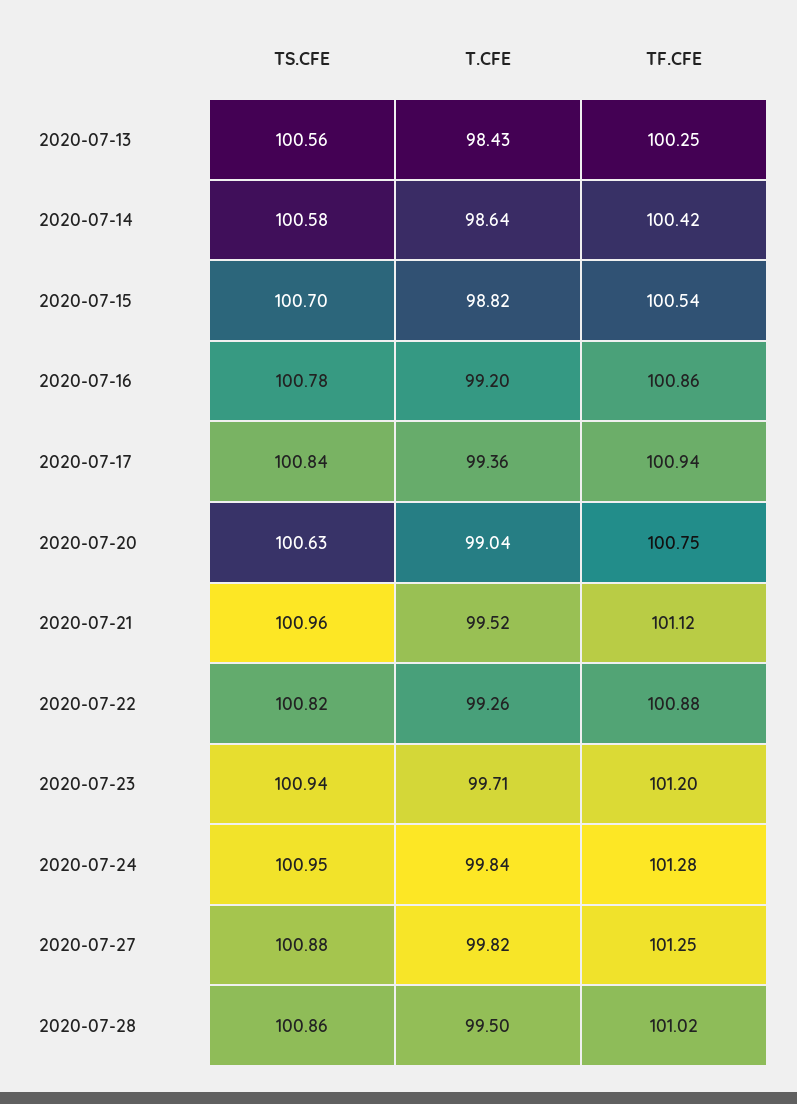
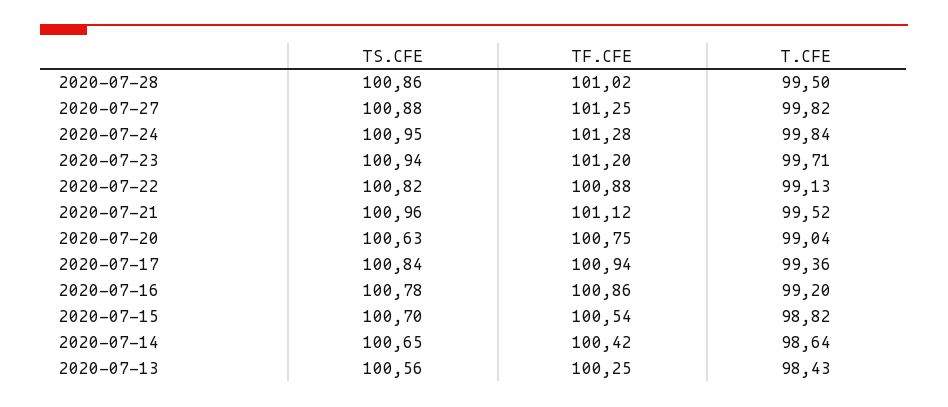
TS.CFE, 2020-07-14: 100.58 -> 100.65
T.CFE, 2020-07-22: 99.26 -> 99.13

